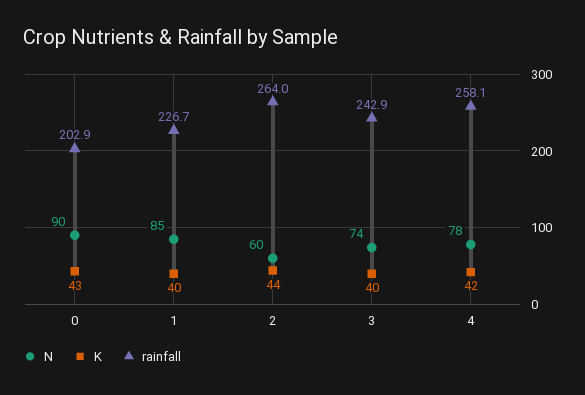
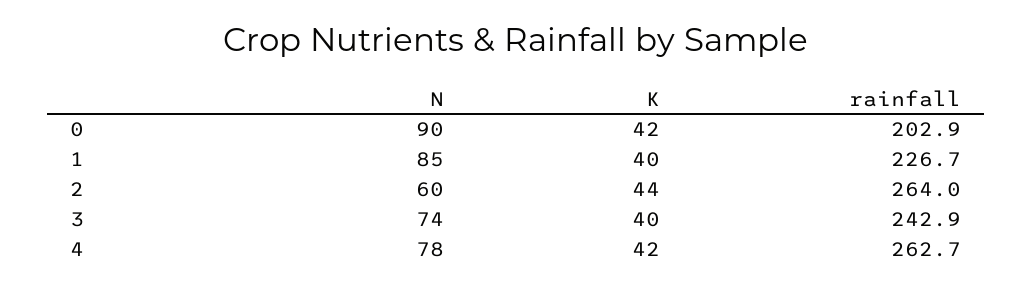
K, 0: 43 -> 42
rainfall, 4: 258.1 -> 262.7

